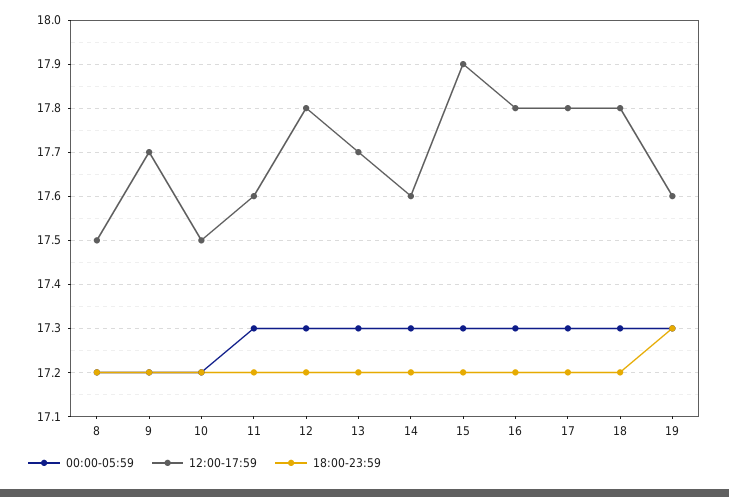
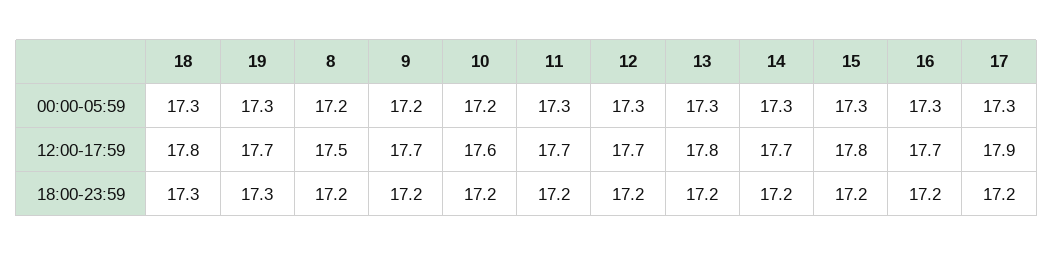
12:00-17:59, 10: 17.5 -> 17.6
12:00-17:59, 11: 17.6 -> 17.7
12:00-17:59, 12: 17.8 -> 17.7
12:00-17:59, 13: 17.7 -> 17.8
12:00-17:59, 14: 17.6 -> 17.7
12:00-17:59, 15: 17.9 -> 17.8
12:00-17:59, 16: 17.8 -> 17.7
12:00-17:59, 17: 17.8 -> 17.9
18:00-23:59, 18: 17.2 -> 17.3
12:00-17:59, 19: 17.6 -> 17.7

